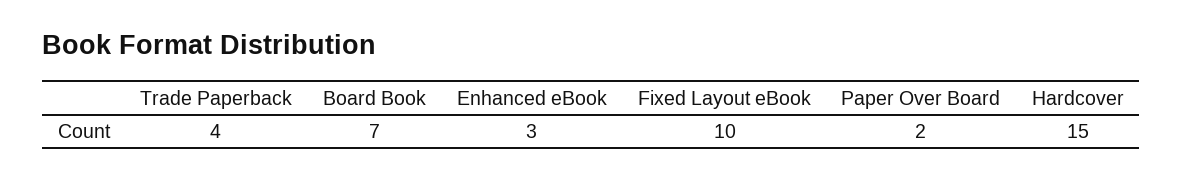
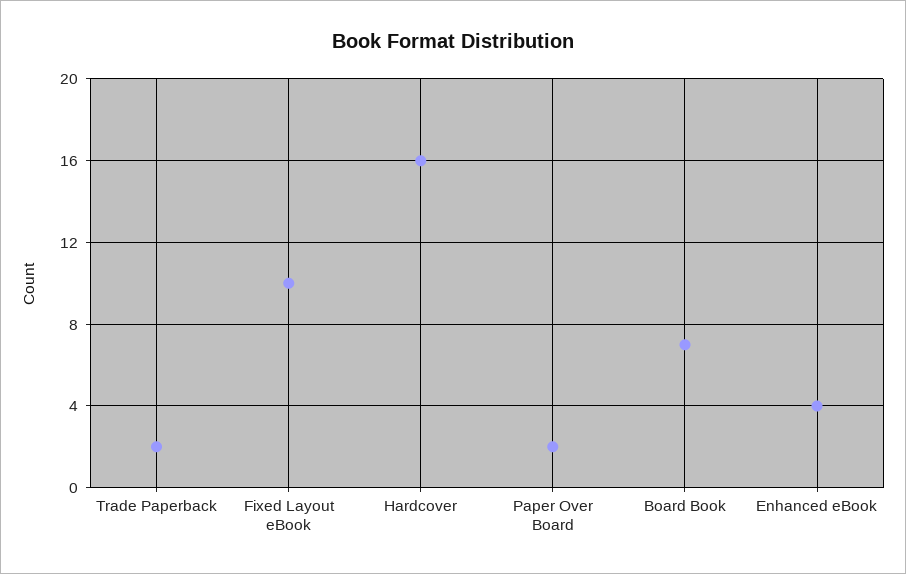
Trade Paperback: 4 -> 2
Enhanced eBook: 3 -> 4
Hardcover: 15 -> 16

